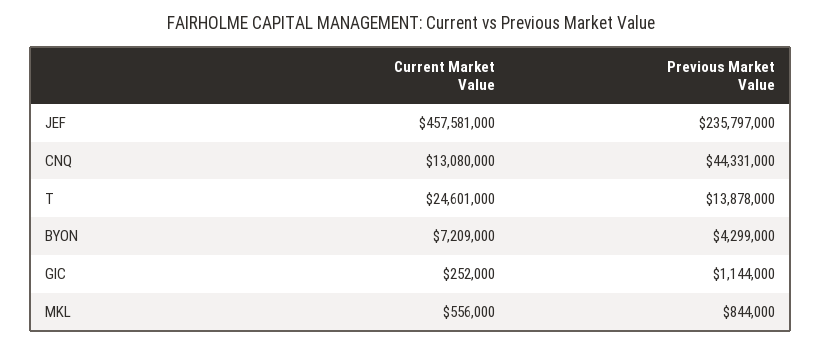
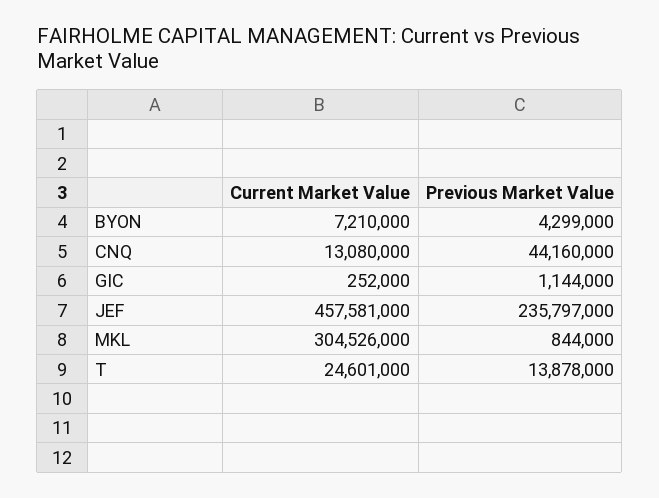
Previous Market Value, CNQ: 44331000 -> 44160000
Current Market Value, BYON: 7209000 -> 7210000
Current Market Value, MKL: 556000 -> 304526000

